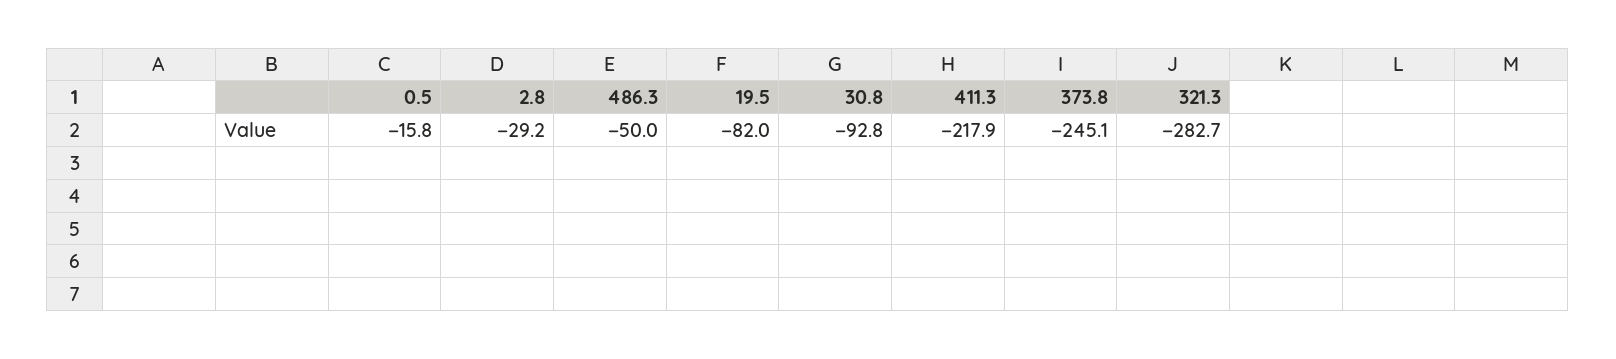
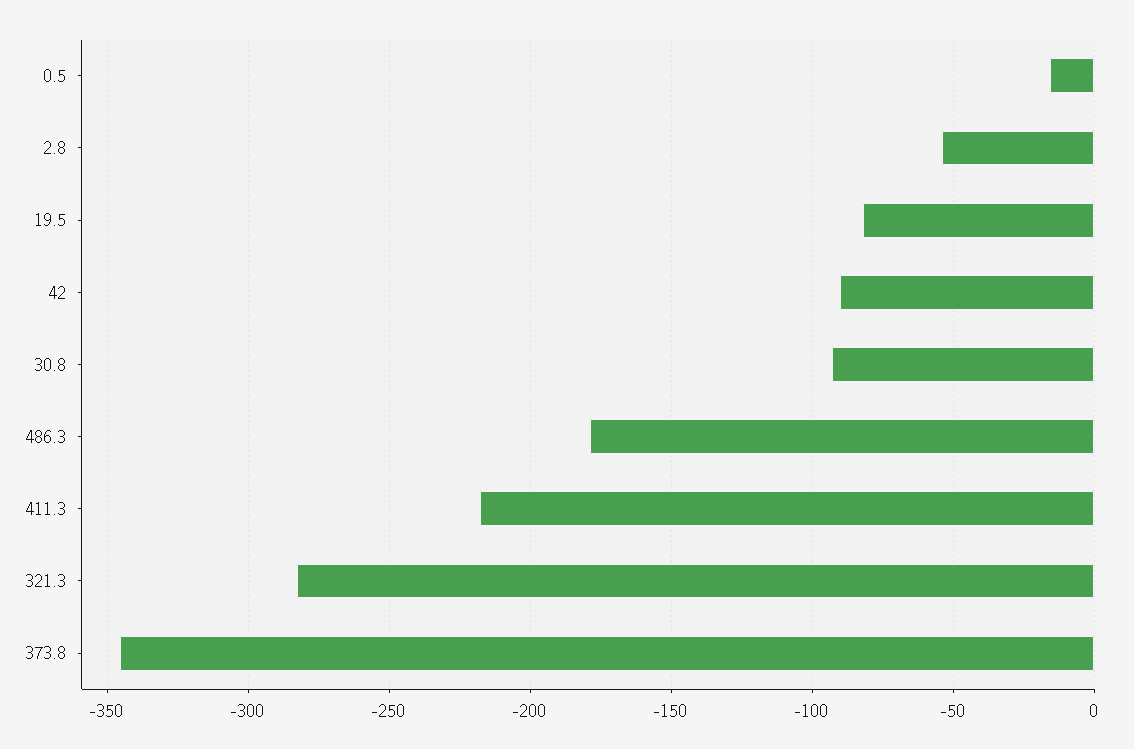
2.8: -29.2 -> -55
486.3: -50 -> -180
373.8: -245.1 -> -345
42: none -> -90

